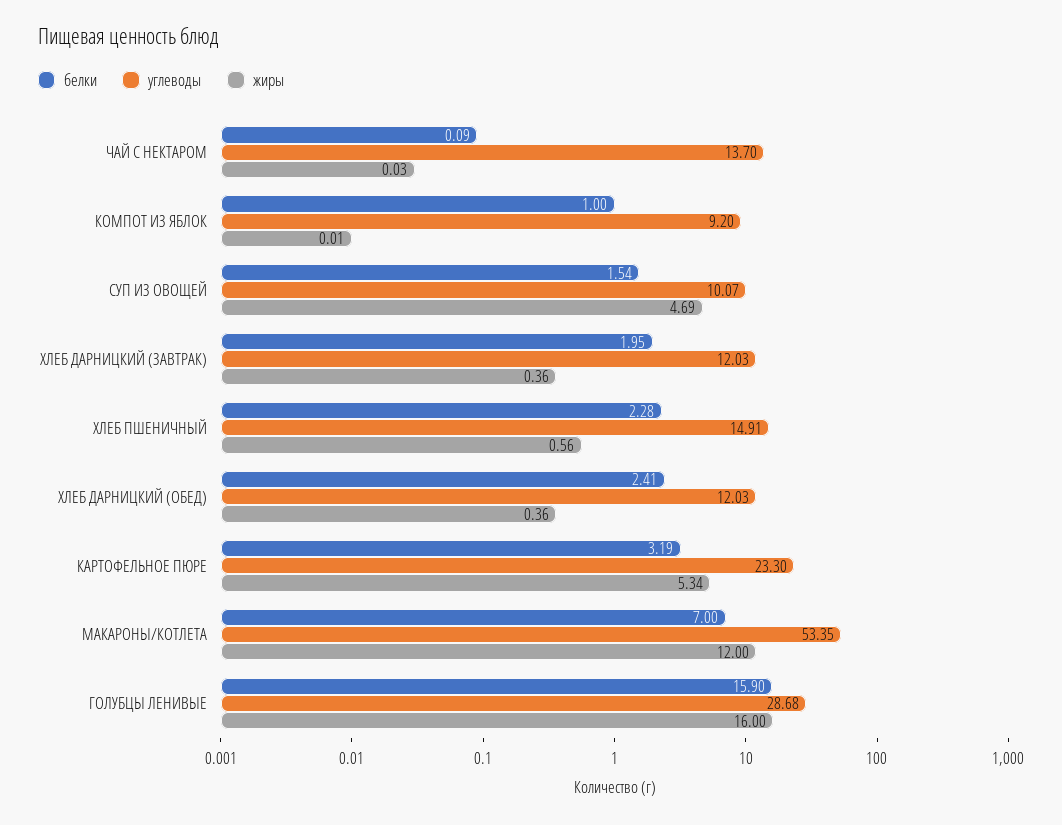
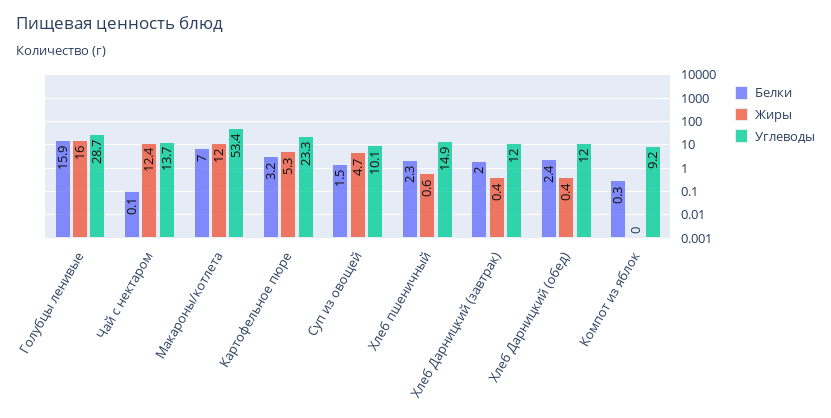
жиры, ЧАЙ С НЕКТАРОМ: 0.03 -> 12.4
белки, КОМПОТ ИЗ ЯБЛОК: 1 -> 0.3

